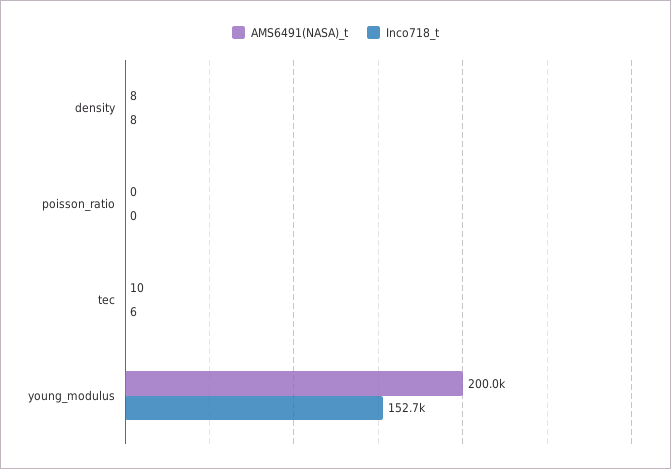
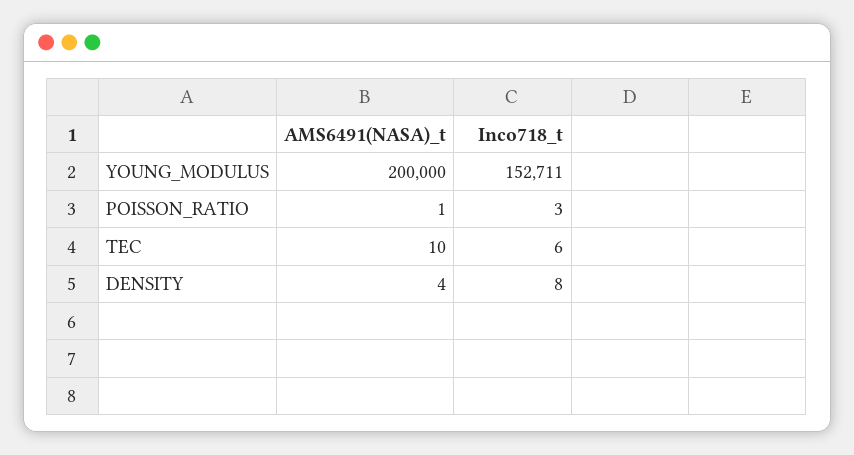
AMS6491(NASA)_t, density: 8 -> 4
AMS6491(NASA)_t, poisson_ratio: 0 -> 1
Inco718_t, poisson_ratio: 0 -> 3

